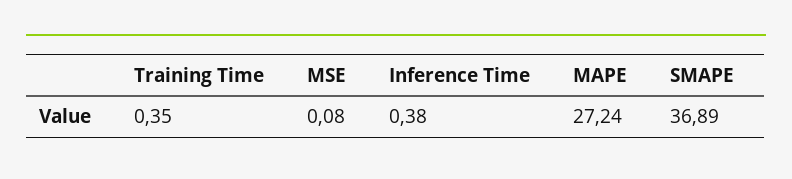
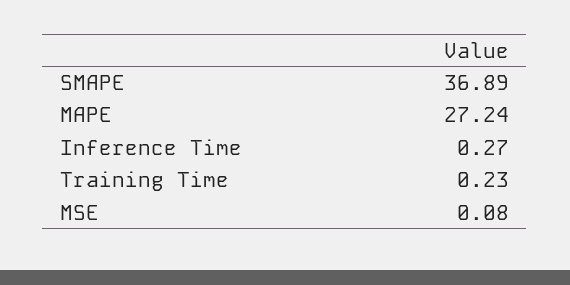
Training Time: 0.35 -> 0.23
Inference Time: 0.38 -> 0.27

